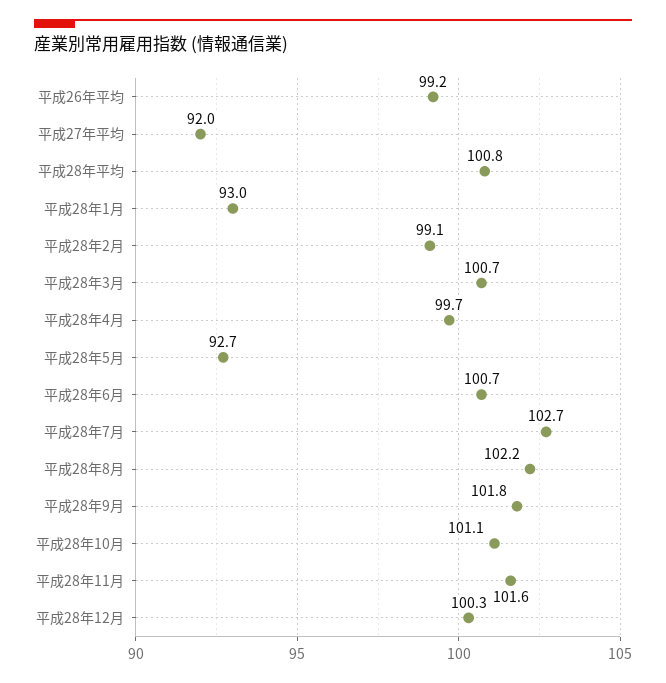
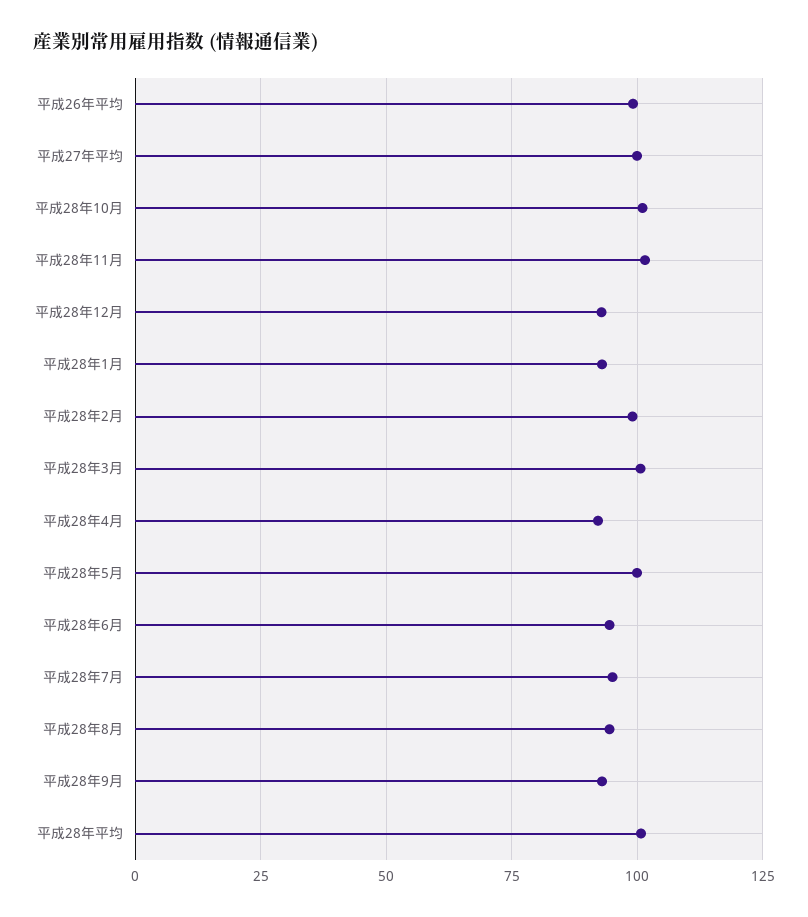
平成27年平均: 92 -> 100
平成28年4月: 99.7 -> 92.5
平成28年5月: 92.7 -> 100
平成28年6月: 100.7 -> 95
平成28年7月: 102.7 -> 95
平成28年8月: 102.2 -> 95
平成28年9月: 101.8 -> 92.5
平成28年12月: 100.3 -> 92.5

